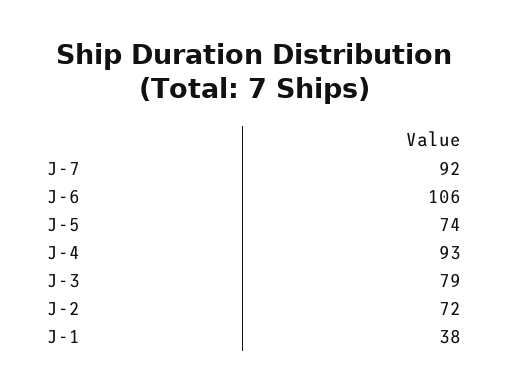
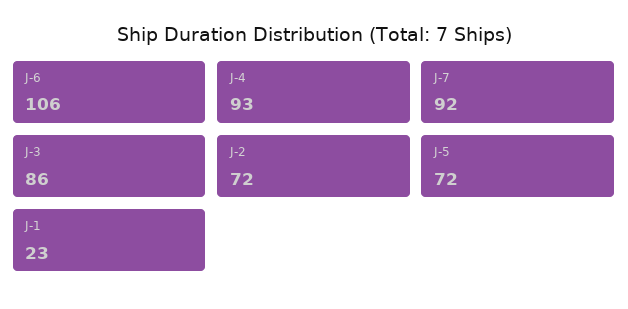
J-5: 74 -> 72
J-3: 79 -> 86
J-1: 38 -> 23

